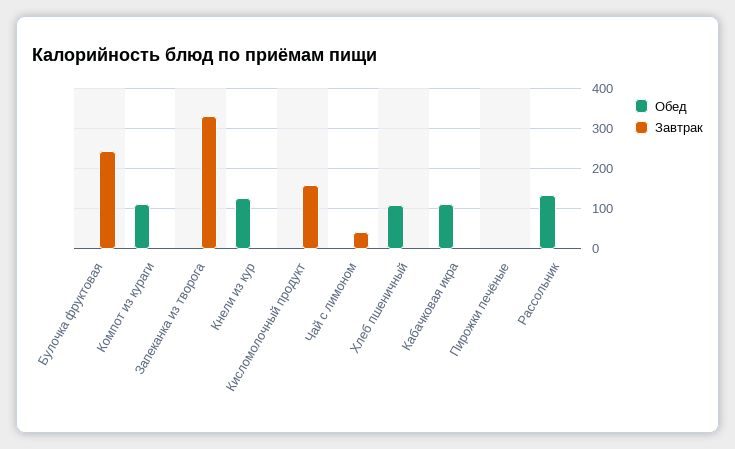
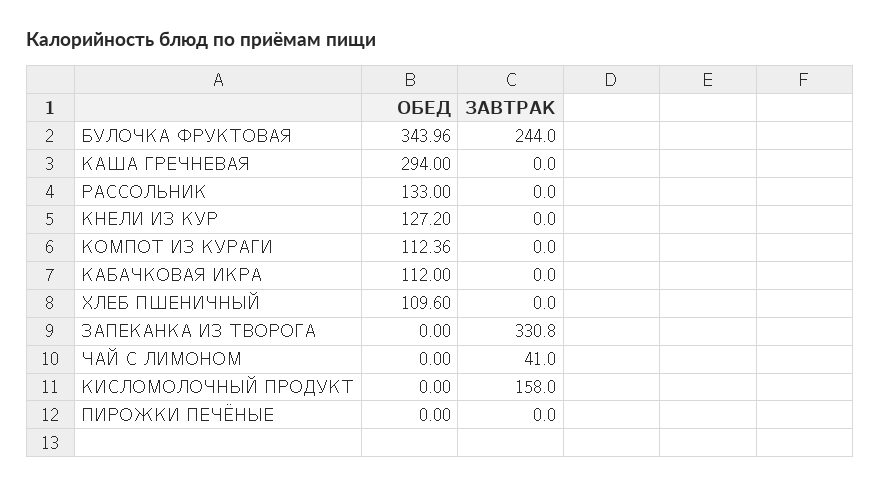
Обед, Булочка фруктовая: 0 -> 343.96
Обед, КАША ГРЕЧНЕВАЯ: none -> 294
Завтрак, КАША ГРЕЧНЕВАЯ: none -> 0

